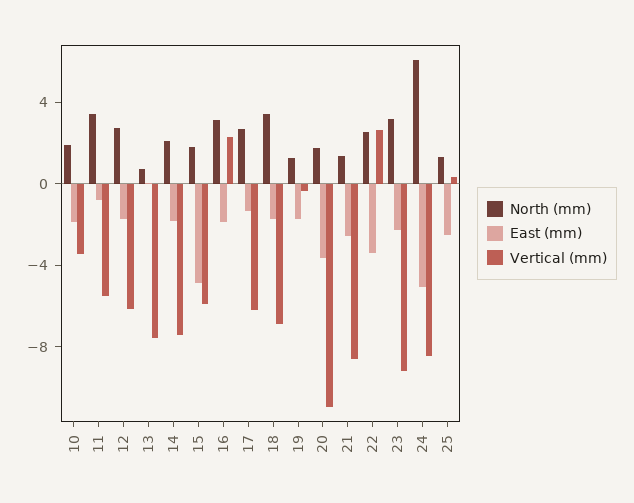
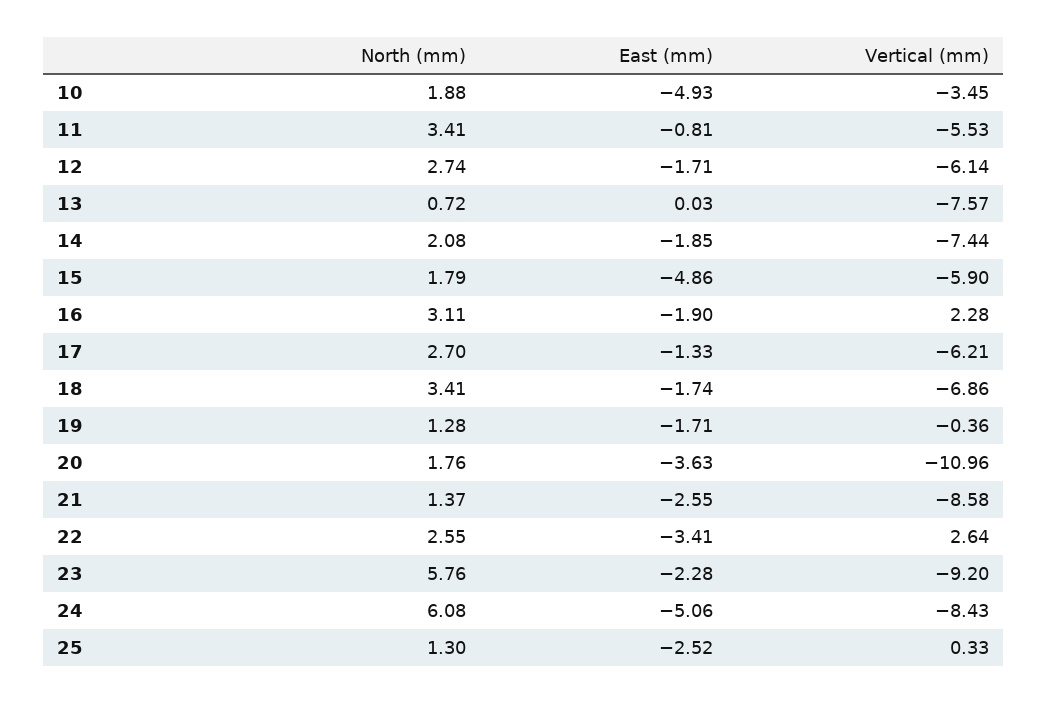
East (mm), 10: -2 -> -4.93
North (mm), 23: 3 -> 5.76

